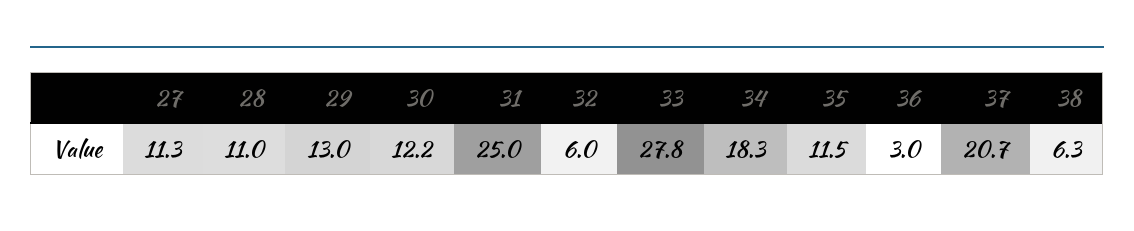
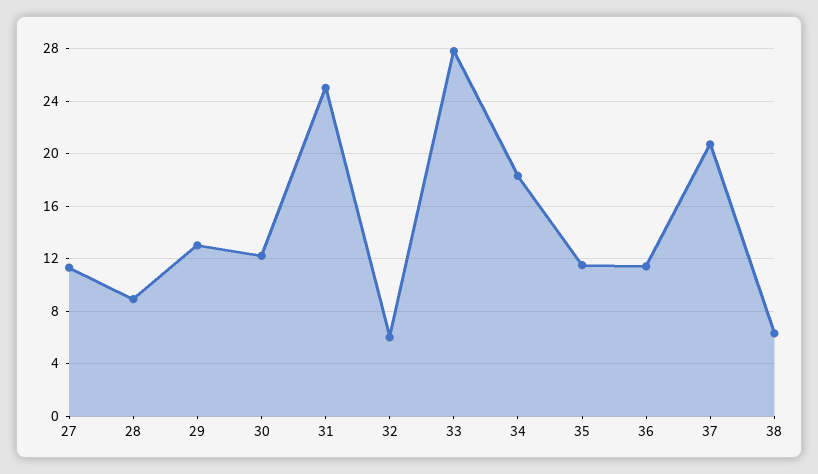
28: 11 -> 9
36: 3 -> 11.5

